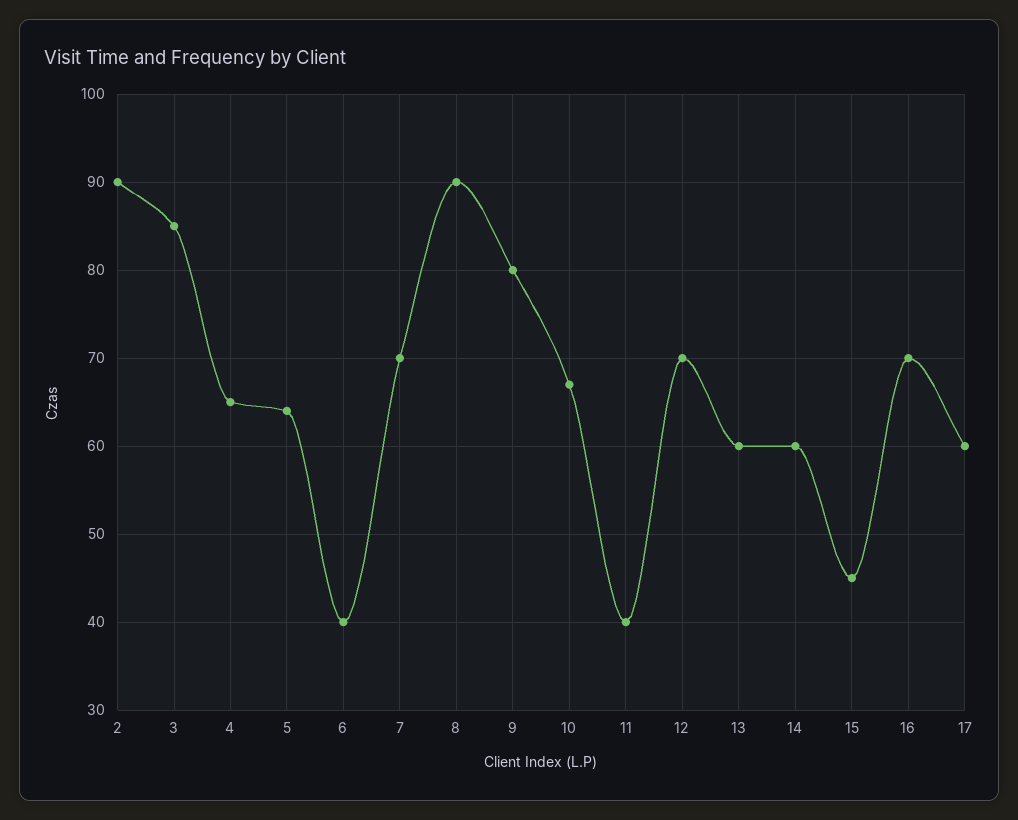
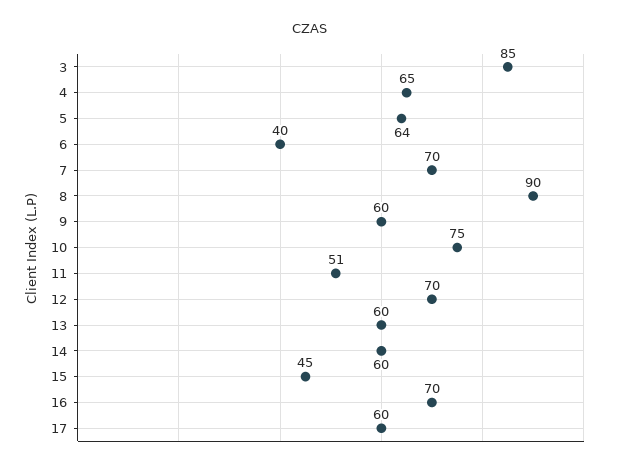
2: 90 -> none
9: 80 -> 60
10: 67 -> 75
11: 40 -> 51

